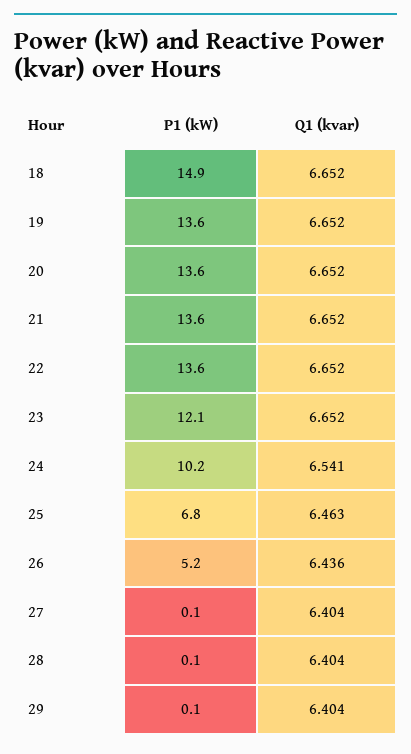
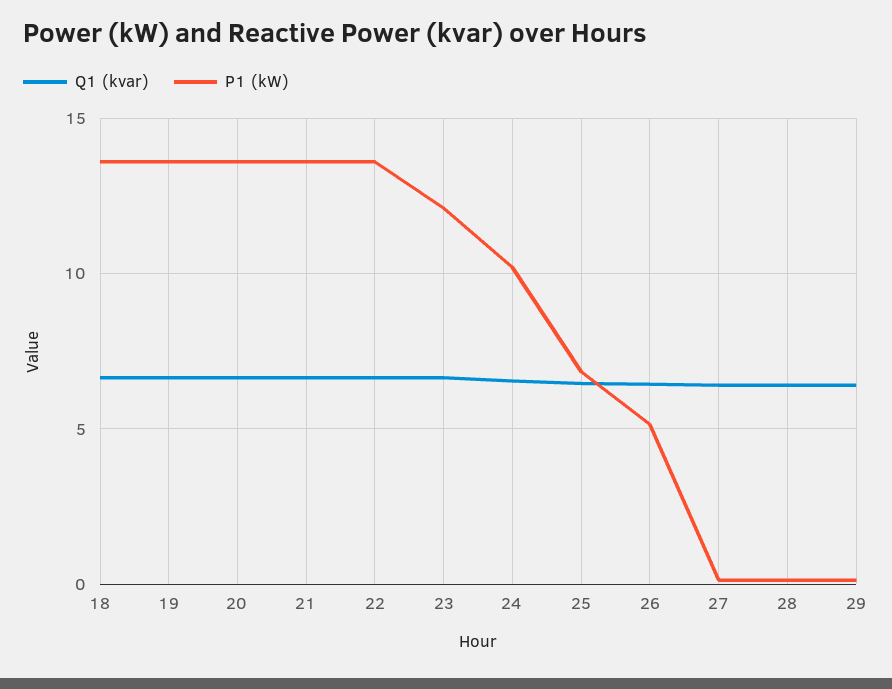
P1 (kW), 18: 14.9 -> 13.5

